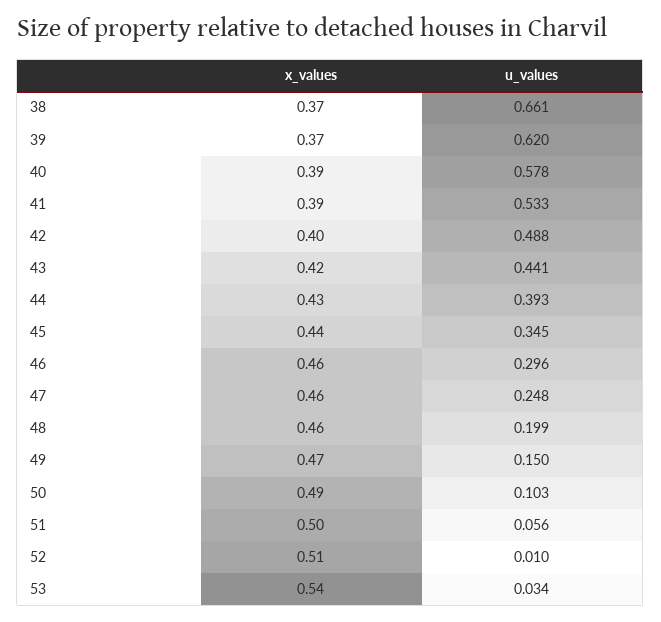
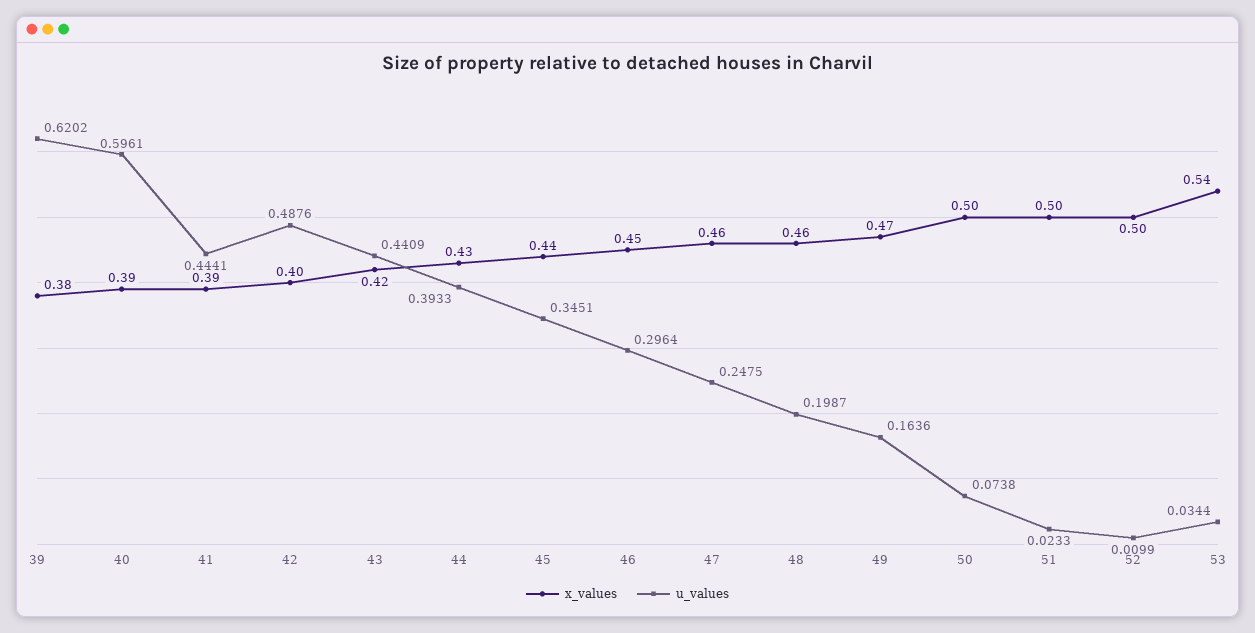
x_values, 38: 0.37 -> none
u_values, 38: 0.661 -> none
x_values, 39: 0.37 -> 0.38
u_values, 40: 0.578 -> 0.5961
u_values, 41: 0.533 -> 0.4441
x_values, 46: 0.46 -> 0.45
u_values, 49: 0.15 -> 0.1636
x_values, 50: 0.49 -> 0.5
u_values, 50: 0.103 -> 0.0738
u_values, 51: 0.056 -> 0.0233
x_values, 52: 0.51 -> 0.5

